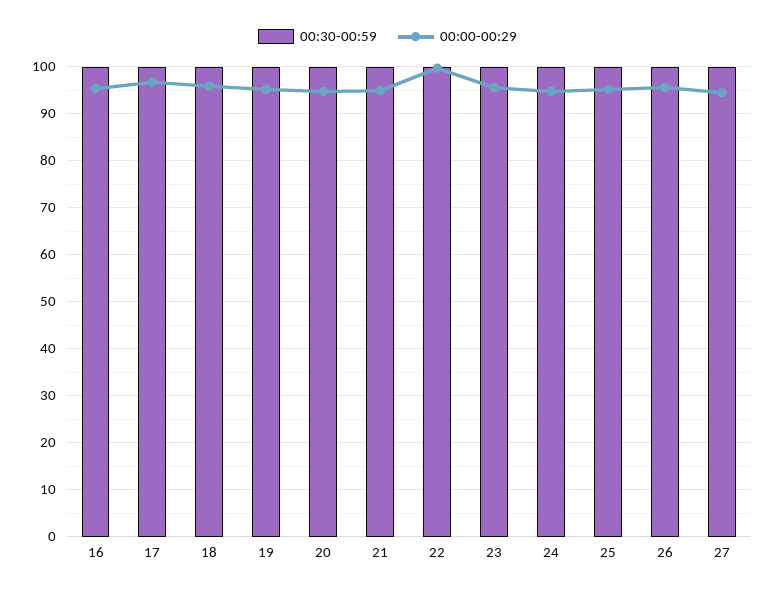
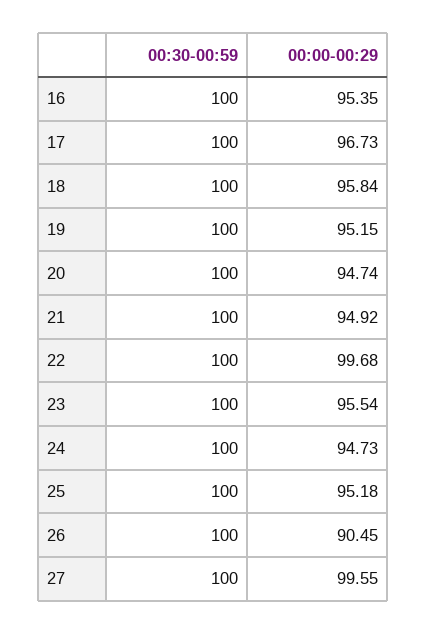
00:00-00:29, 26: 96 -> 90.45
00:00-00:29, 27: 94 -> 99.55

